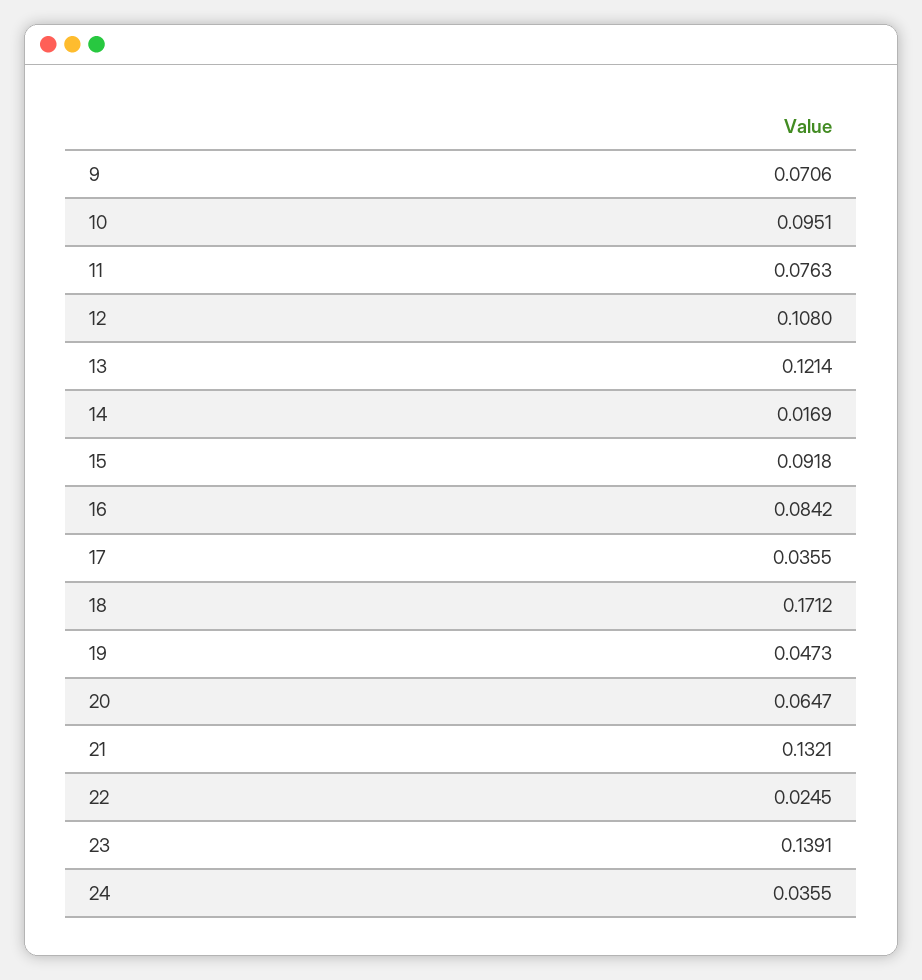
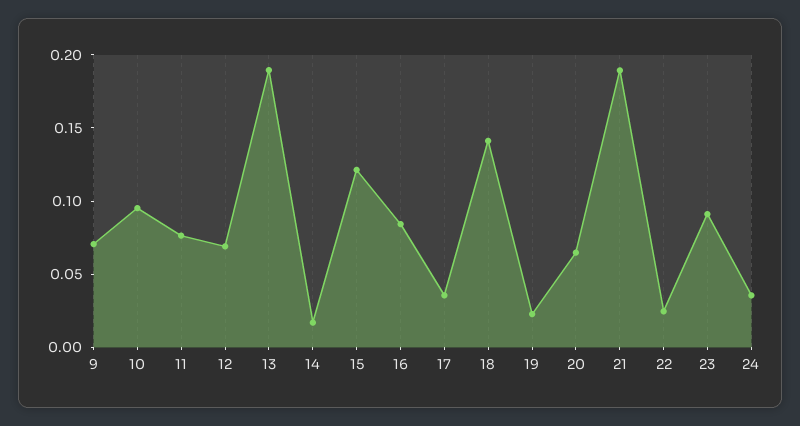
12: 0.108 -> 0.07
13: 0.1214 -> 0.19
15: 0.0918 -> 0.12
18: 0.1712 -> 0.14
19: 0.0473 -> 0.02
21: 0.1321 -> 0.19
23: 0.1391 -> 0.09

